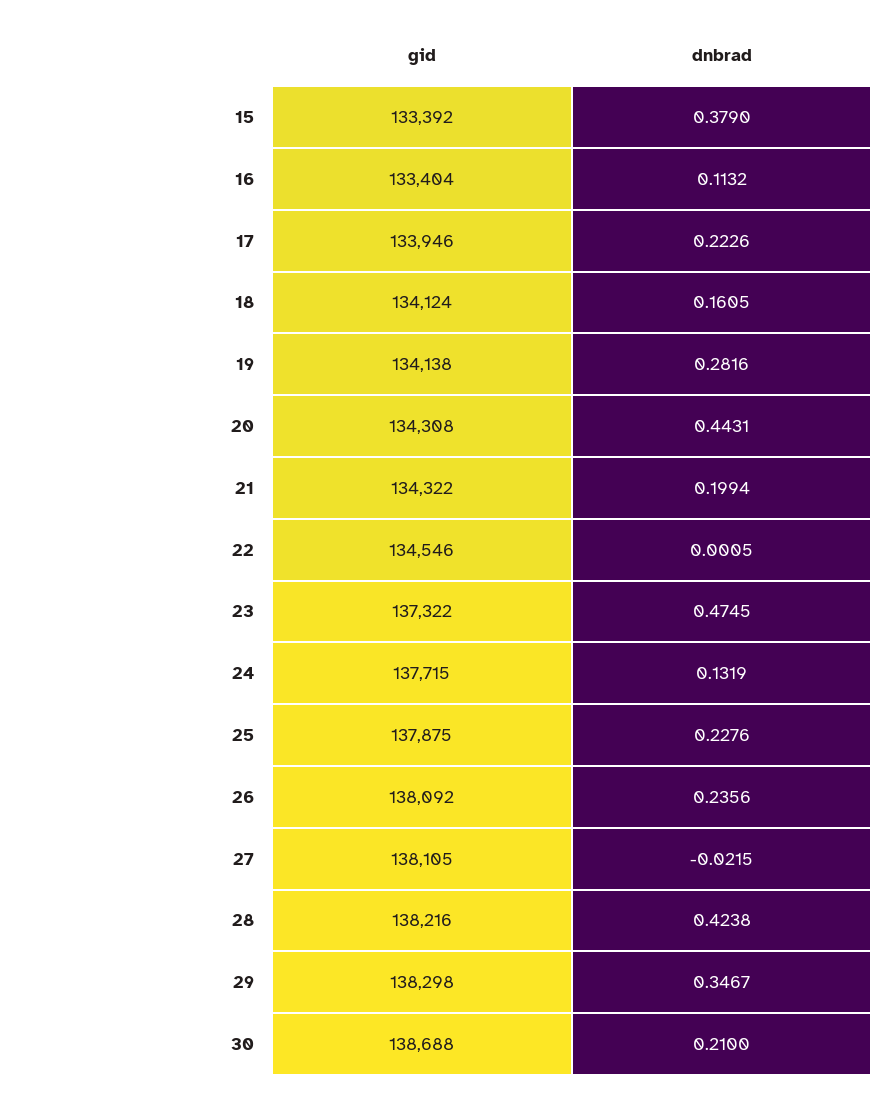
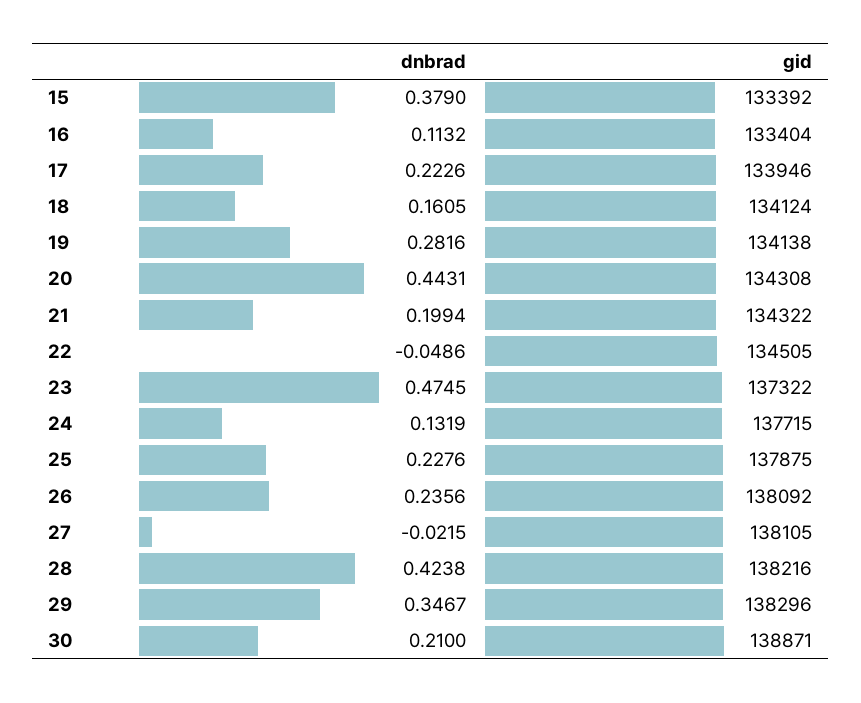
gid, 22: 134546 -> 134505
dnbrad, 22: 0.0005 -> -0.0486
gid, 29: 138298 -> 138296
gid, 30: 138688 -> 138871

